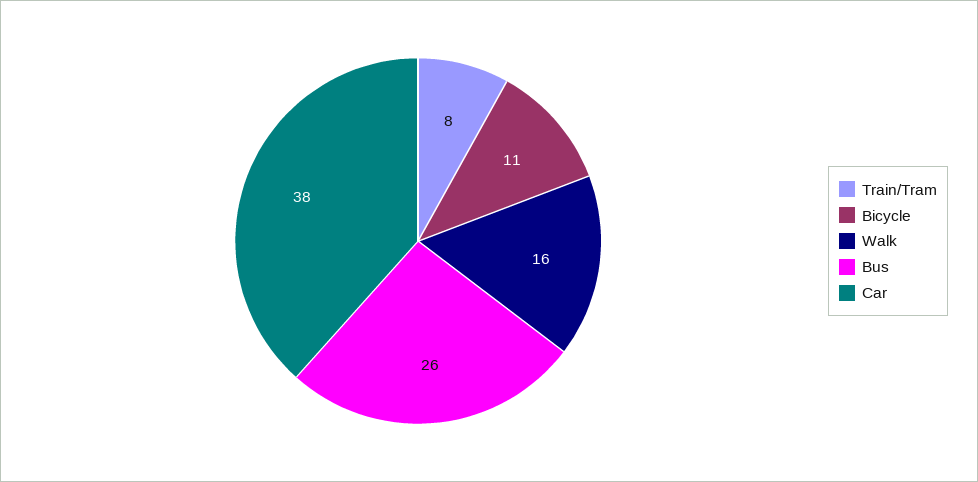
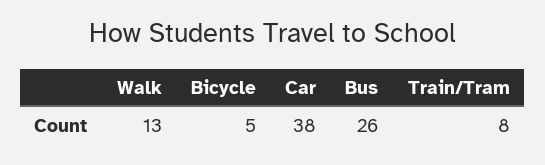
Bicycle: 11 -> 5
Walk: 16 -> 13

